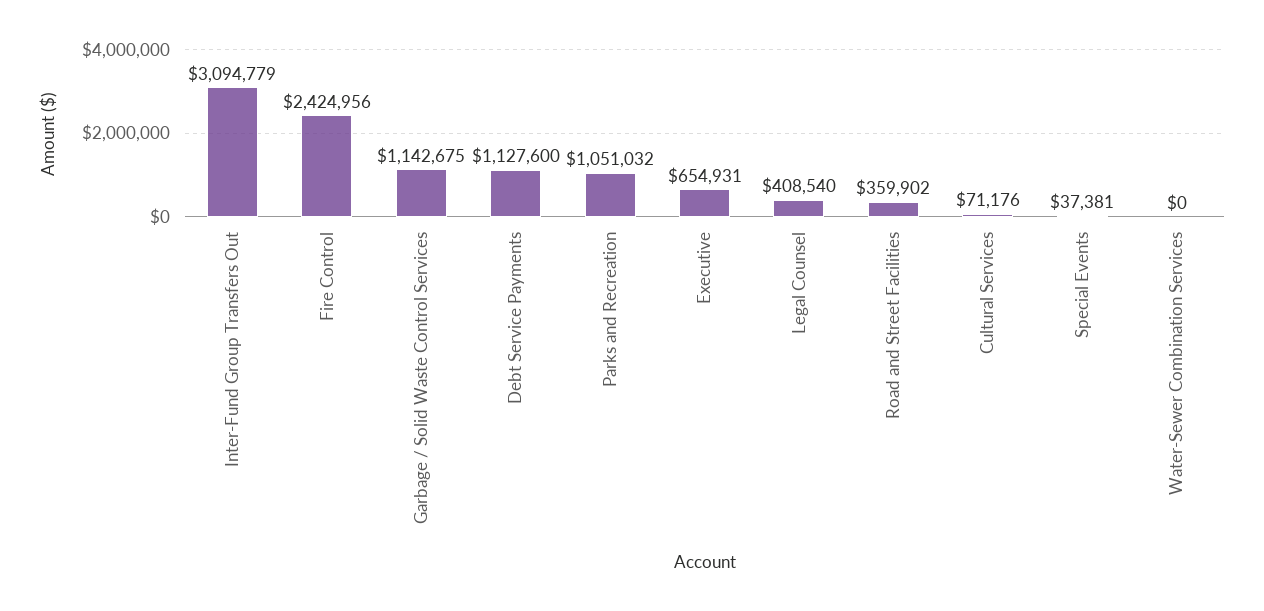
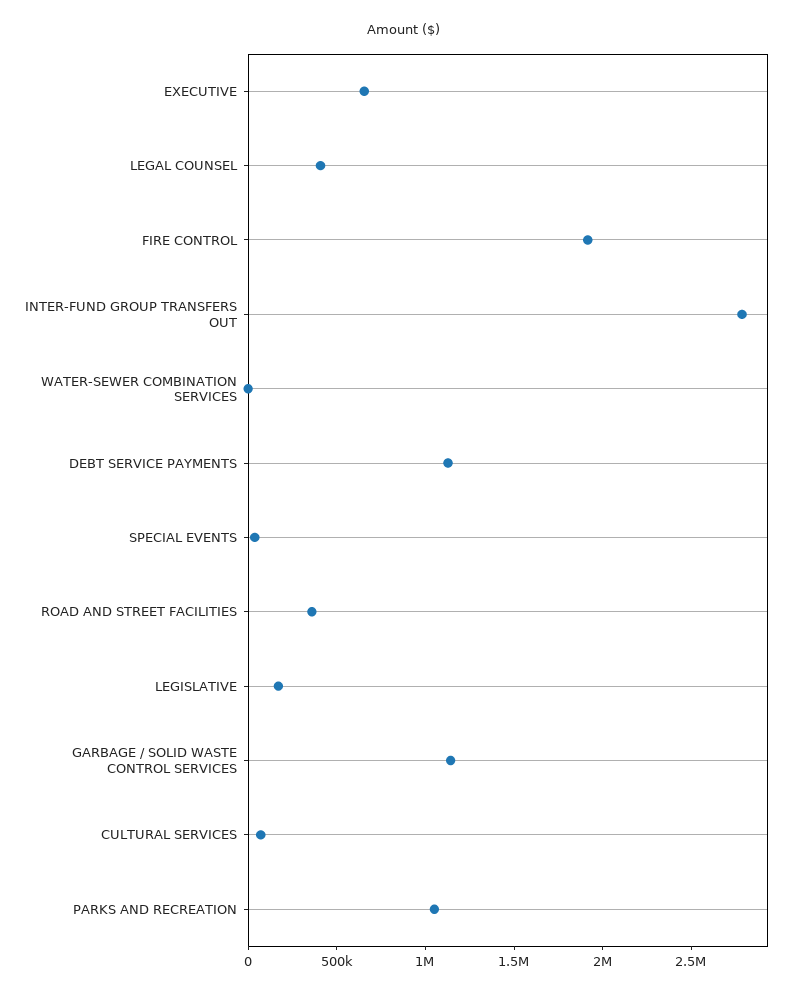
Inter-Fund Group Transfers Out: 3094779 -> 2800000
Fire Control: 2424956 -> 1900000
LEGISLATIVE: none -> 200000

